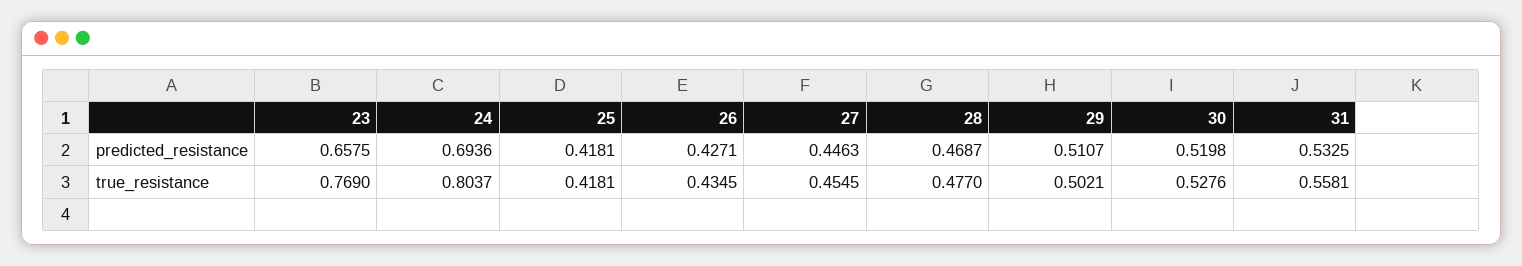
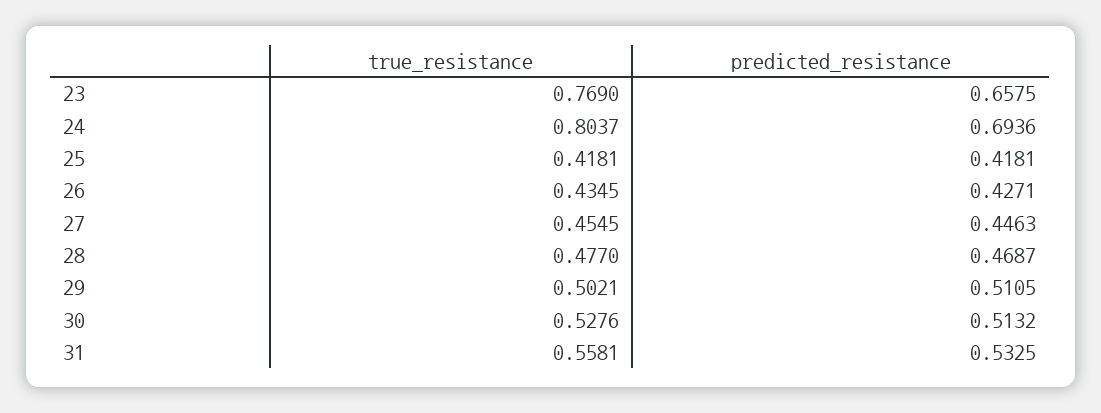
29, predicted_resistance: 0.5107 -> 0.5105
30, predicted_resistance: 0.5198 -> 0.5132

